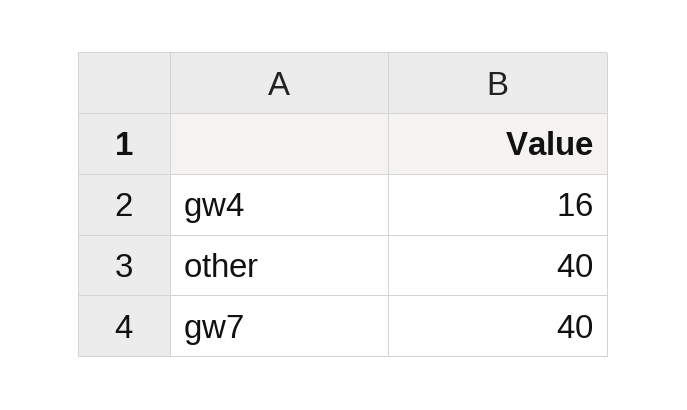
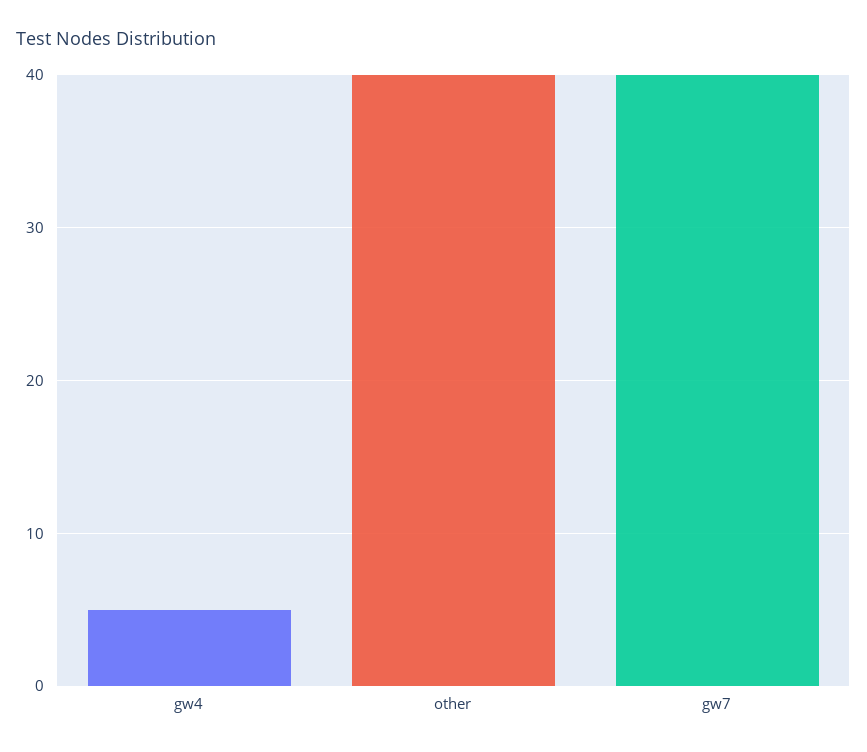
gw4: 16 -> 5

